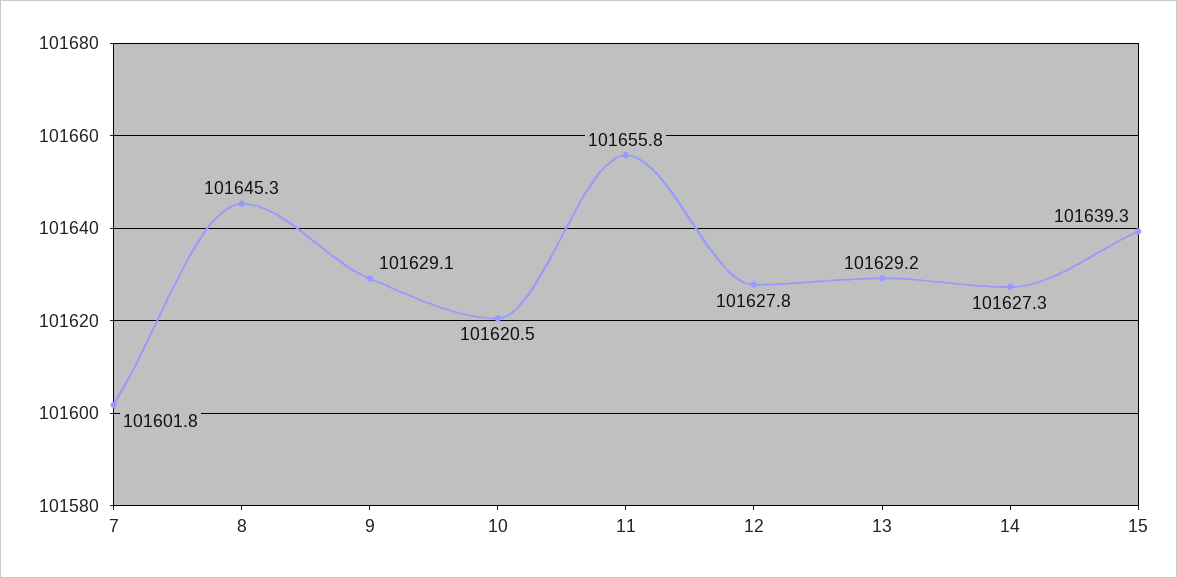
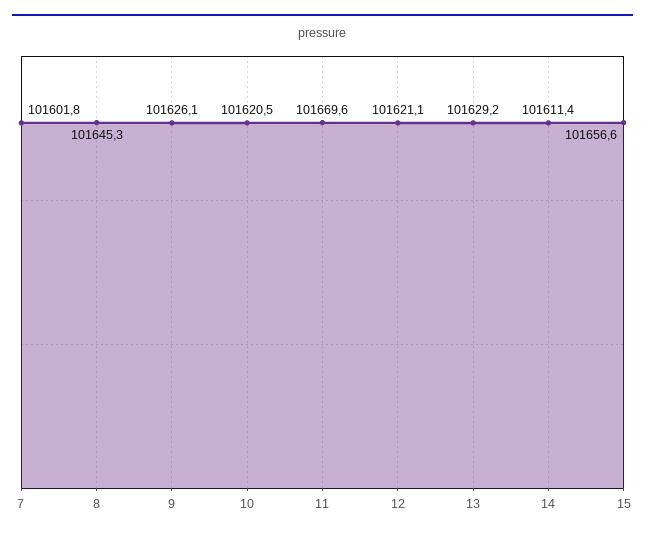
9: 101629.1 -> 101626.1
11: 101655.8 -> 101669.6
12: 101627.8 -> 101621.1
14: 101627.3 -> 101611.4
15: 101639.3 -> 101656.6

